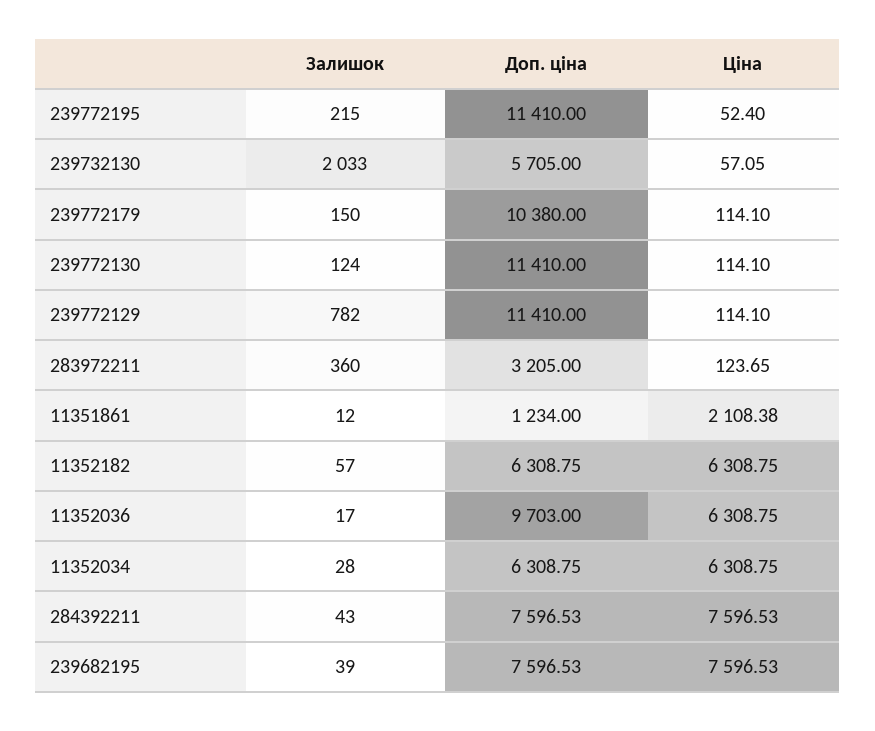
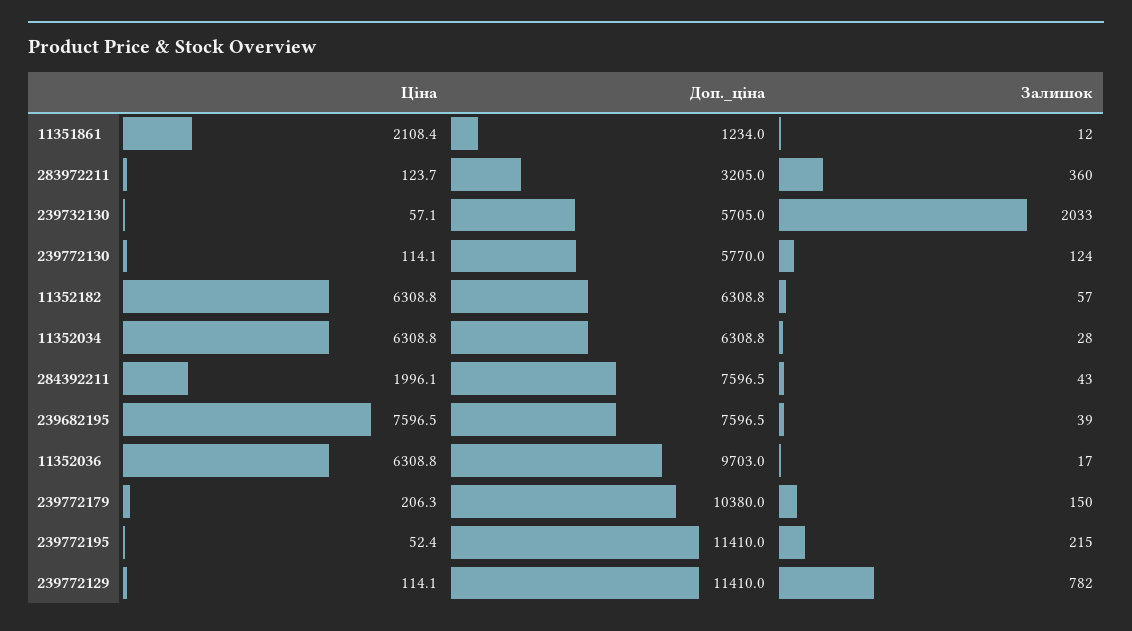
Ціна, 239772179: 114.1 -> 206.3
Доп. ціна, 239772130: 11410 -> 5770
Ціна, 284392211: 7596.53 -> 1996.1

